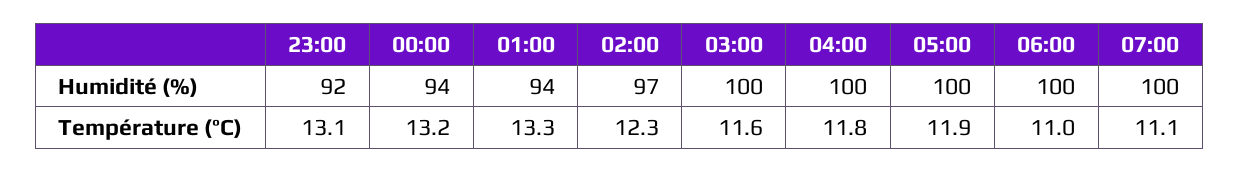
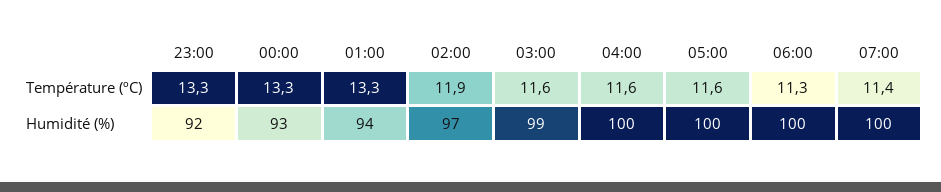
00:00, Humidité (%): 94 -> 93
03:00, Humidité (%): 100 -> 99
23:00, Température (ºC): 13.1 -> 13.3
00:00, Température (ºC): 13.2 -> 13.3
02:00, Température (ºC): 12.3 -> 11.9
04:00, Température (ºC): 11.8 -> 11.6
05:00, Température (ºC): 11.9 -> 11.6
06:00, Température (ºC): 11 -> 11.3
07:00, Température (ºC): 11.1 -> 11.4

